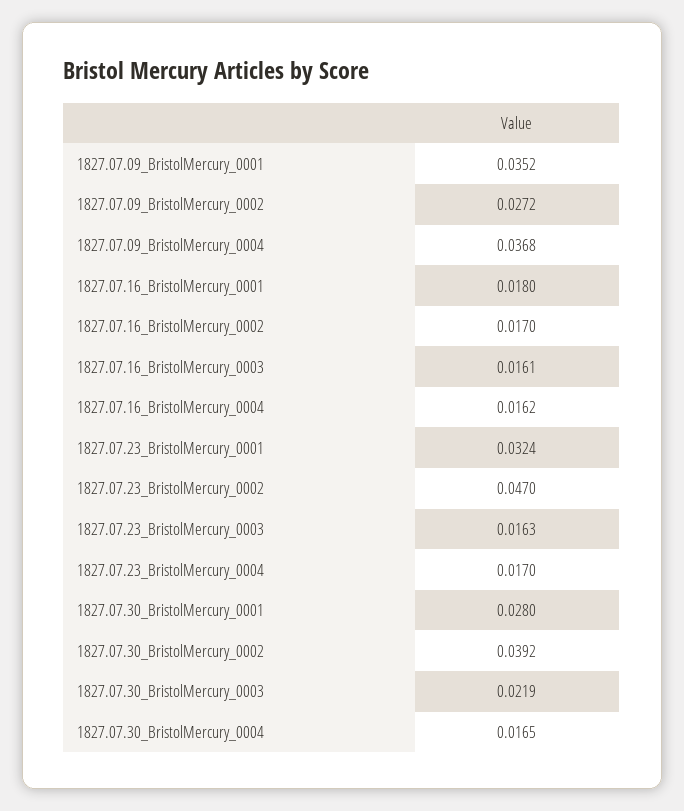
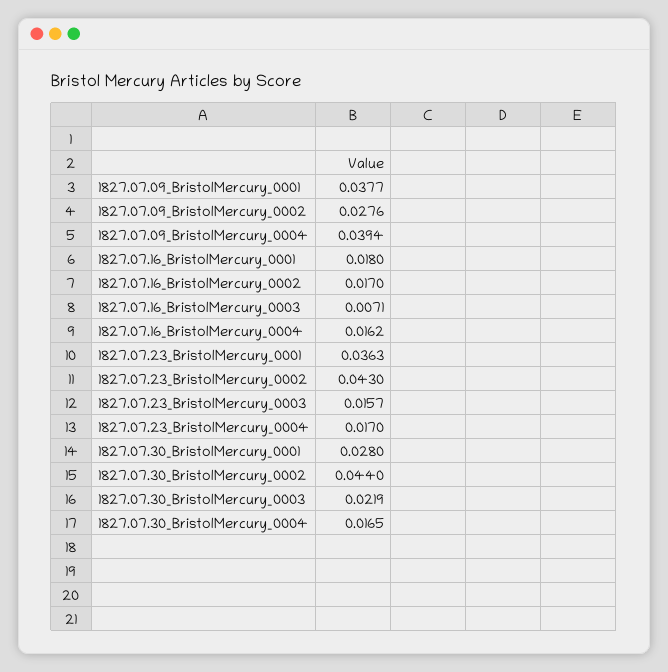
1827.07.09_BristolMercury_0001: 0.0352 -> 0.0377
1827.07.09_BristolMercury_0002: 0.0272 -> 0.0276
1827.07.09_BristolMercury_0004: 0.0368 -> 0.0394
1827.07.16_BristolMercury_0003: 0.0161 -> 0.0071
1827.07.23_BristolMercury_0001: 0.0324 -> 0.0363
1827.07.23_BristolMercury_0002: 0.047 -> 0.043
1827.07.23_BristolMercury_0003: 0.0163 -> 0.0157
1827.07.30_BristolMercury_0002: 0.0392 -> 0.044

